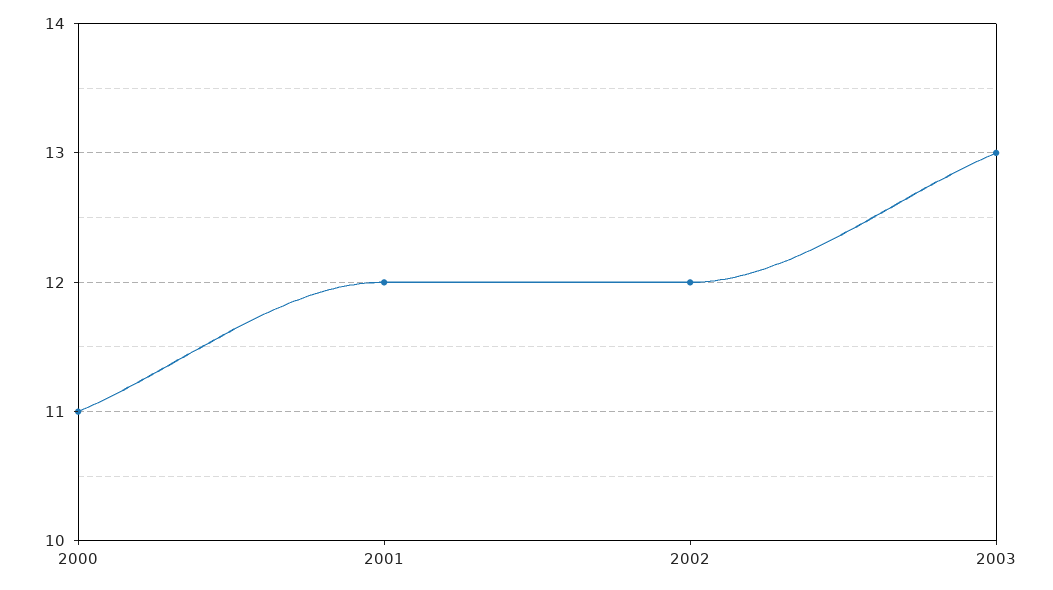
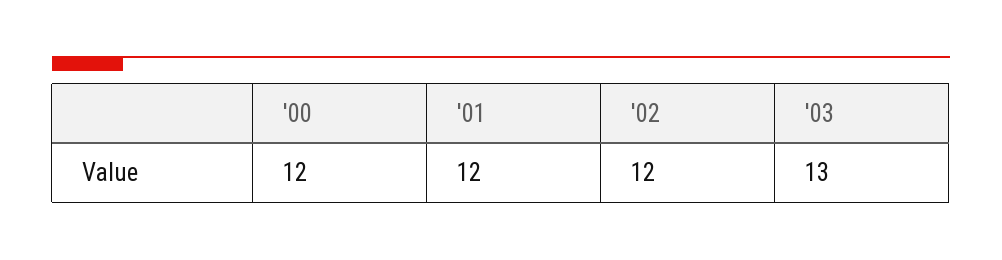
2000: 11 -> 12

